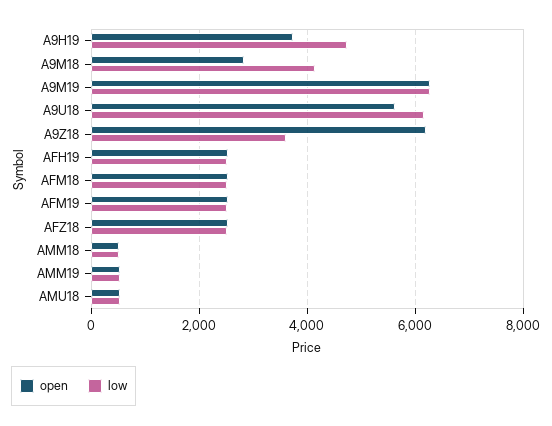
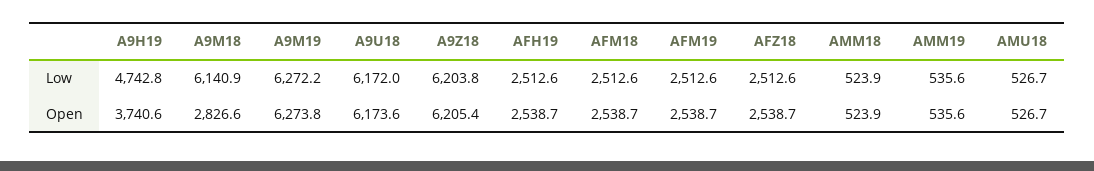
low, A9M18: 4200 -> 6140.9
open, A9U18: 5600 -> 6173.6
low, A9Z18: 3600 -> 6203.8

